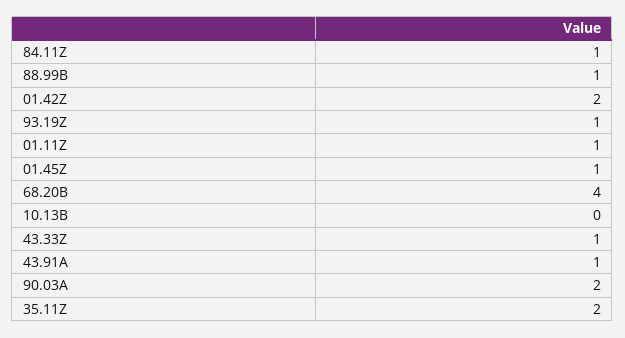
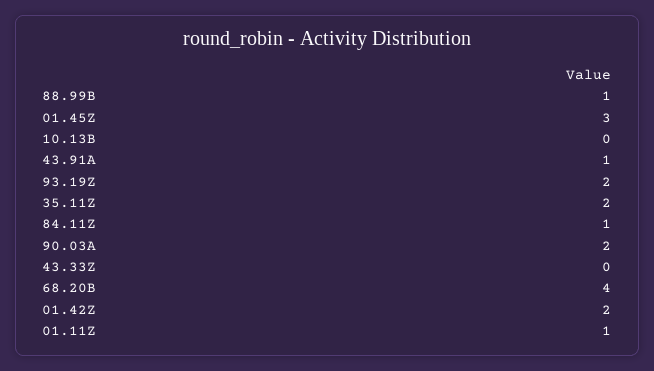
93.19Z: 1 -> 2
01.45Z: 1 -> 3
43.33Z: 1 -> 0

